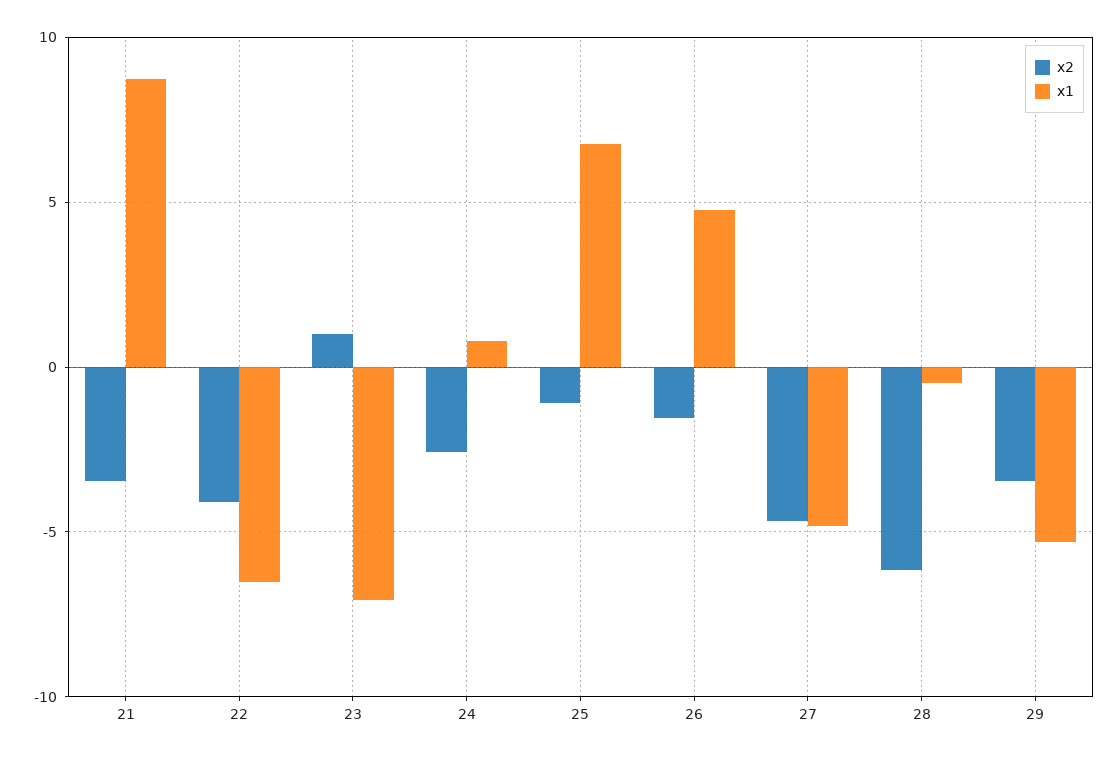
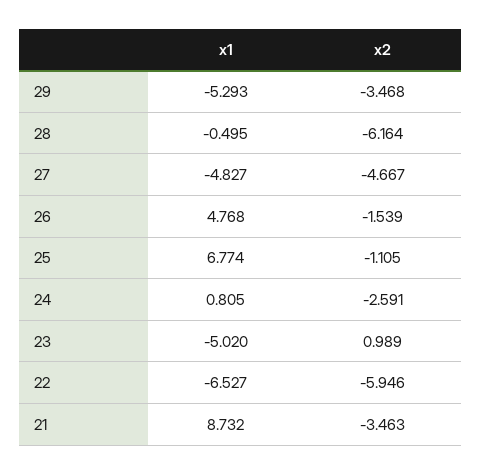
x2, 22: -4 -> -5.946
x1, 23: -7 -> -5.02

